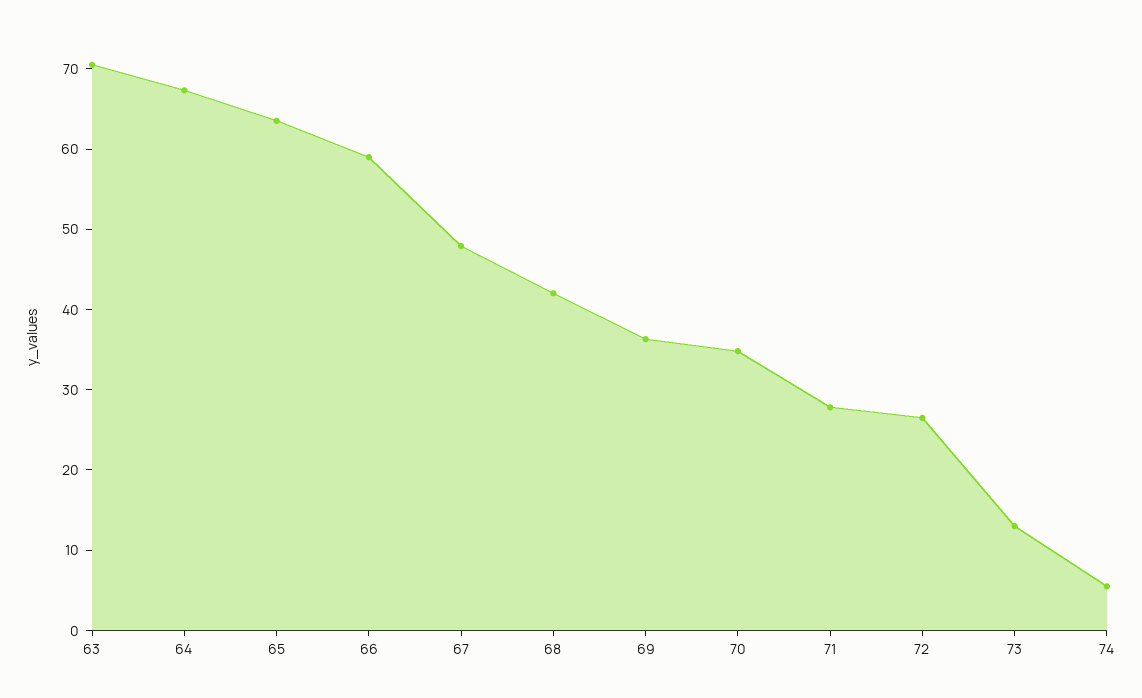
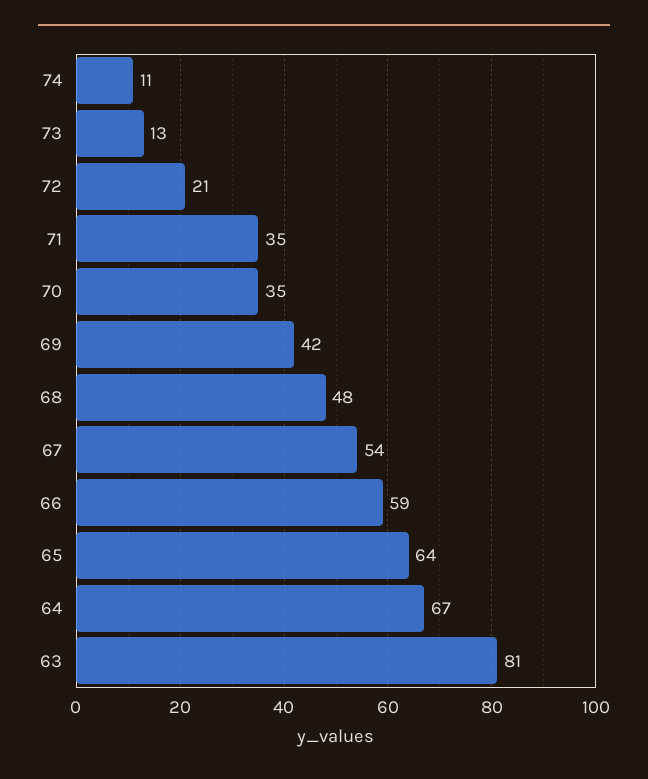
63: 70 -> 81
67: 48 -> 54
68: 42 -> 48
69: 36 -> 42
71: 28 -> 35
72: 26 -> 21
74: 6 -> 11

